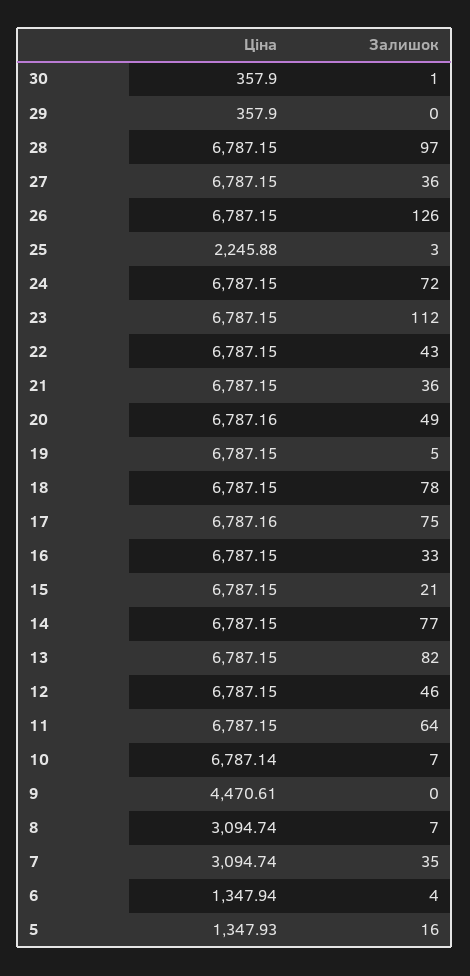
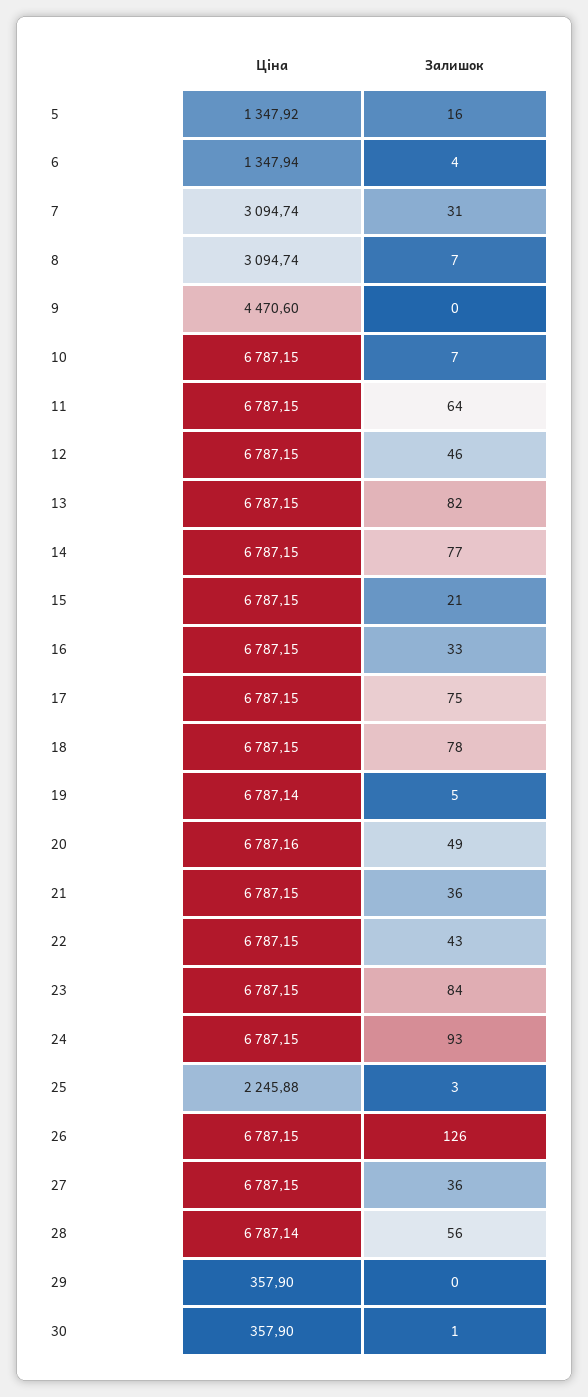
Ціна, 28: 6787.15 -> 6787.14
Залишок, 28: 97 -> 56
Залишок, 24: 72 -> 93
Залишок, 23: 112 -> 84
Ціна, 19: 6787.15 -> 6787.14
Ціна, 17: 6787.16 -> 6787.15
Ціна, 10: 6787.14 -> 6787.15
Ціна, 9: 4470.61 -> 4470.6
Залишок, 7: 35 -> 31
Ціна, 5: 1347.93 -> 1347.92

